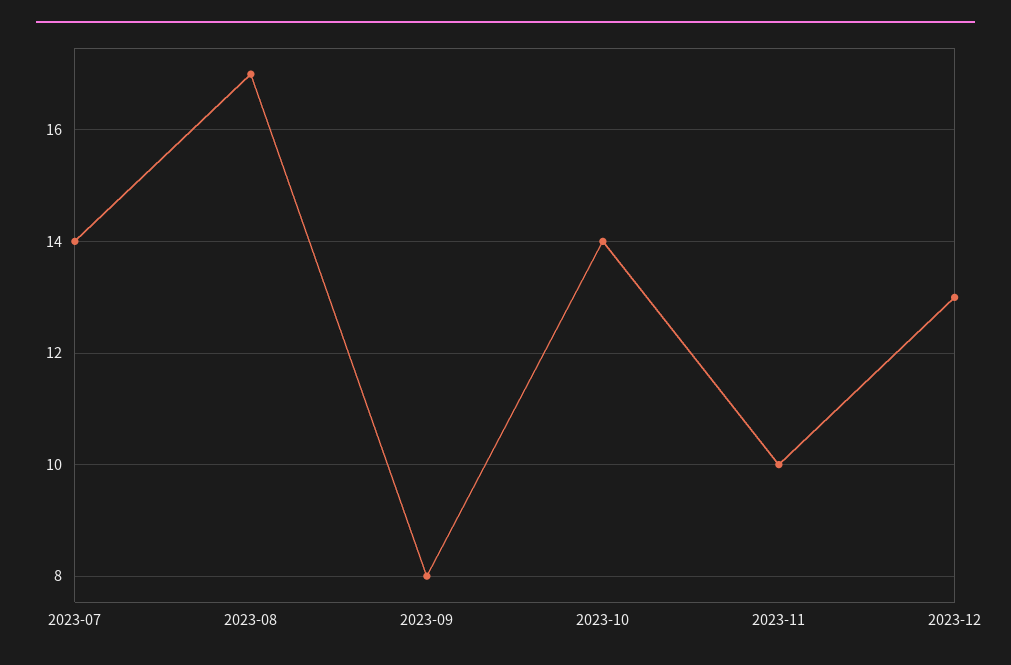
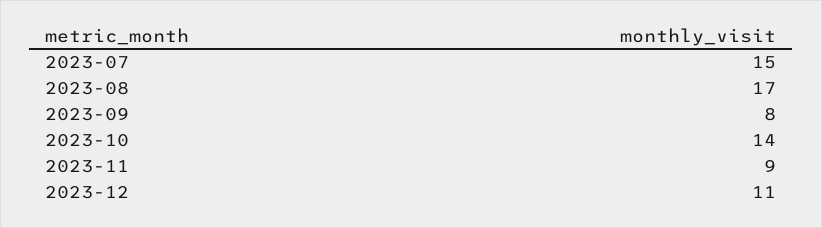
2023-07: 14 -> 15
2023-11: 10 -> 9
2023-12: 13 -> 11

